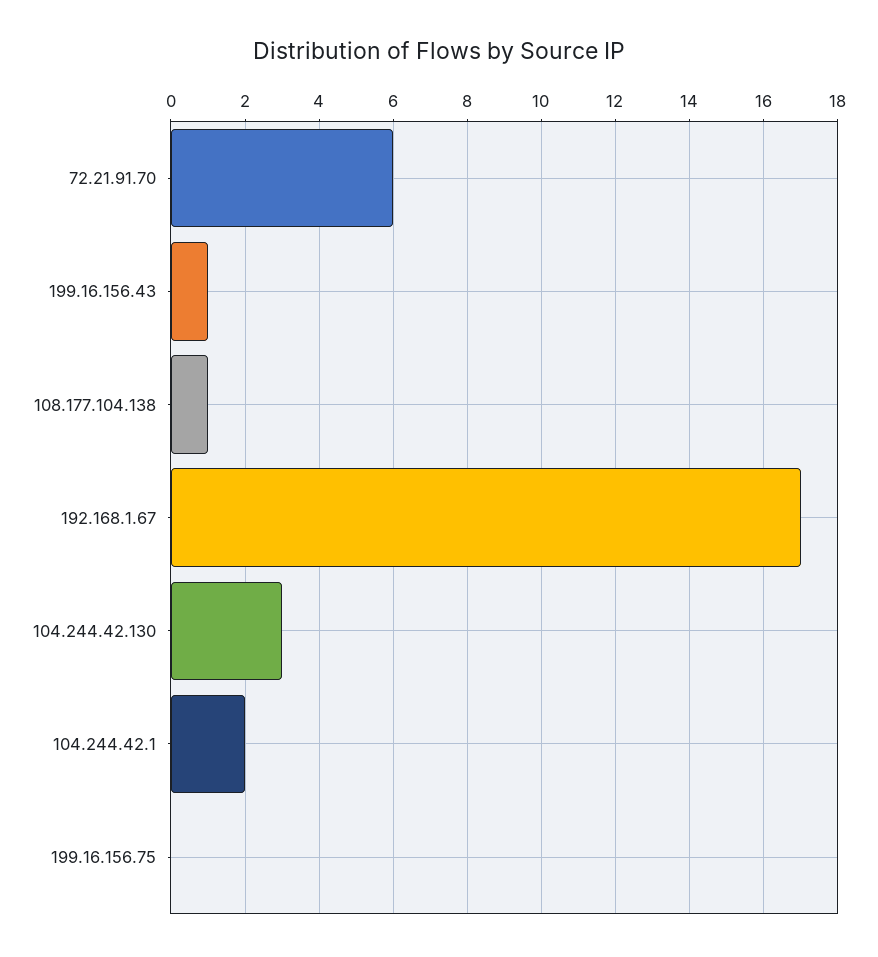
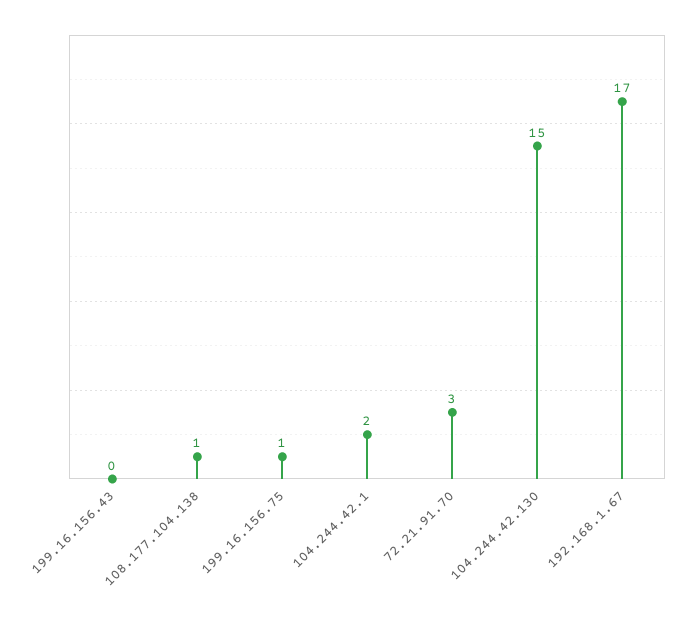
72.21.91.70: 6 -> 3
199.16.156.43: 1 -> 0
104.244.42.130: 3 -> 15
199.16.156.75: 0 -> 1

